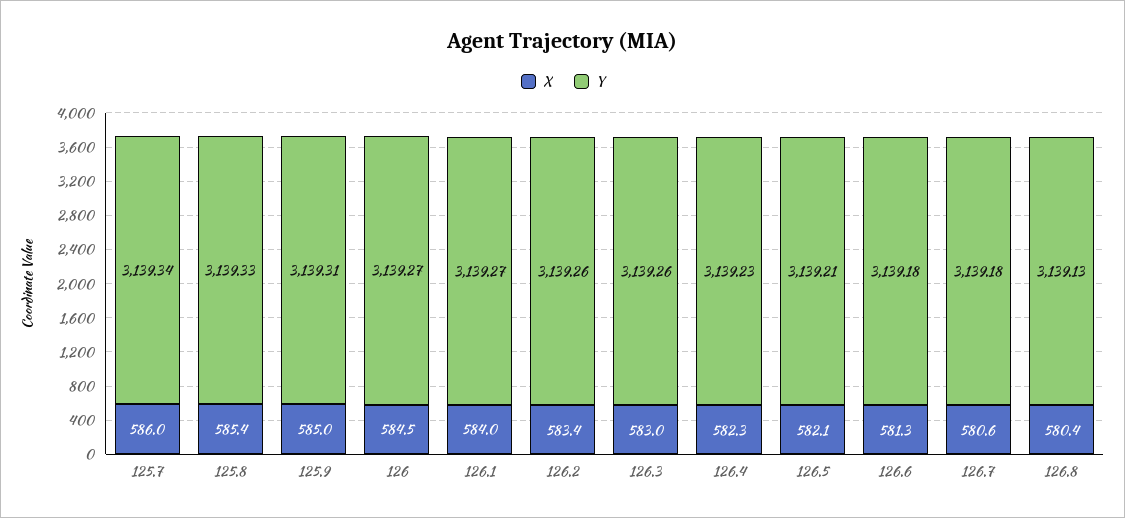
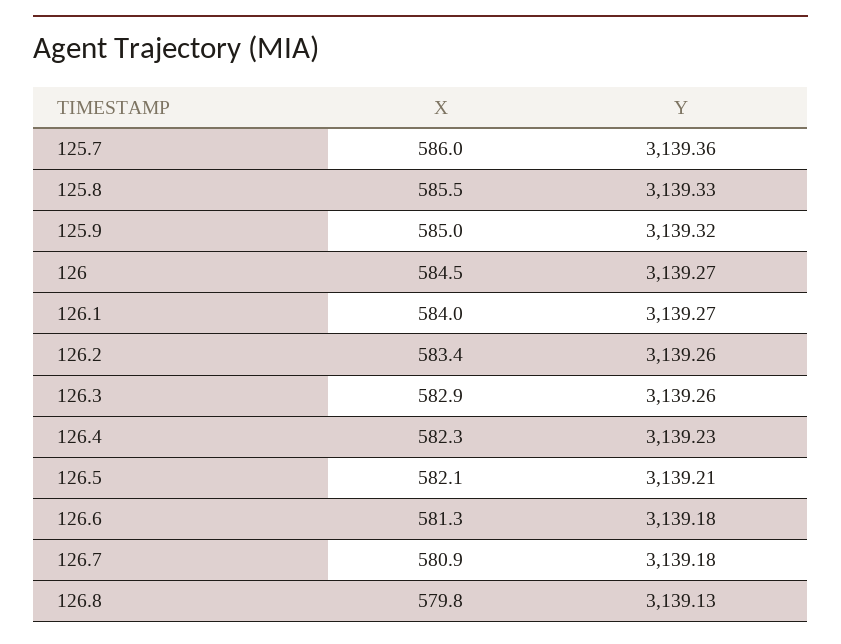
Y, 125.7: 3139.34 -> 3139.36
X, 125.8: 585.4 -> 585.5
Y, 125.9: 3139.31 -> 3139.32
X, 126.3: 583 -> 582.9
X, 126.7: 580.6 -> 580.9
X, 126.8: 580.4 -> 579.8

